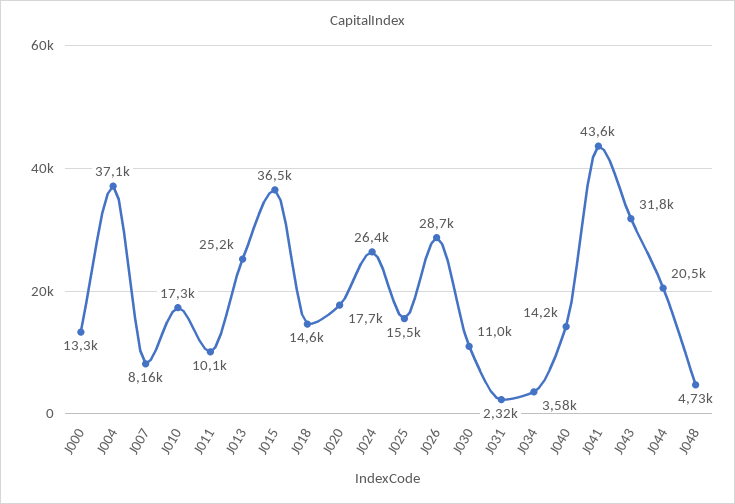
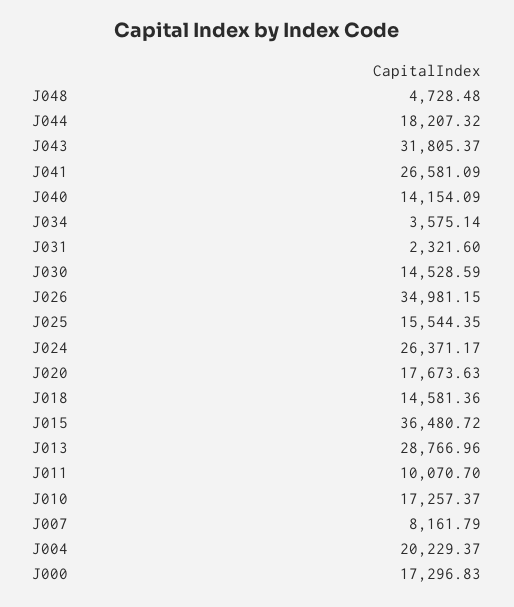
J000: 13300 -> 17296.83
J004: 37100 -> 20229.37
J013: 25200 -> 28766.96
J026: 28700 -> 34981.15
J030: 11000 -> 14528.59
J041: 43600 -> 26581.09
J044: 20500 -> 18207.32

